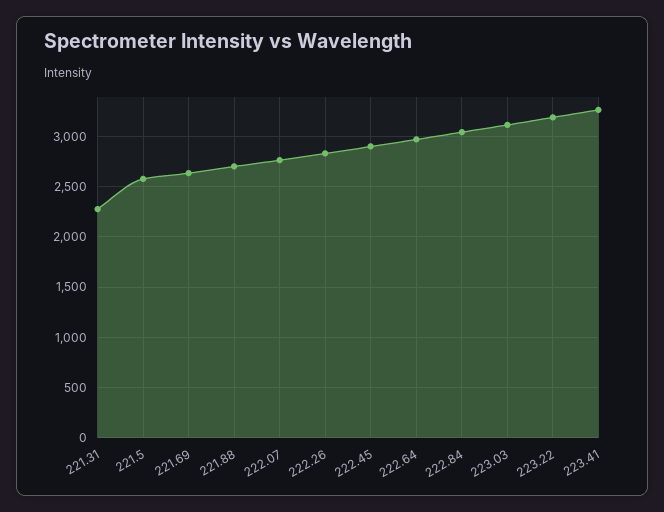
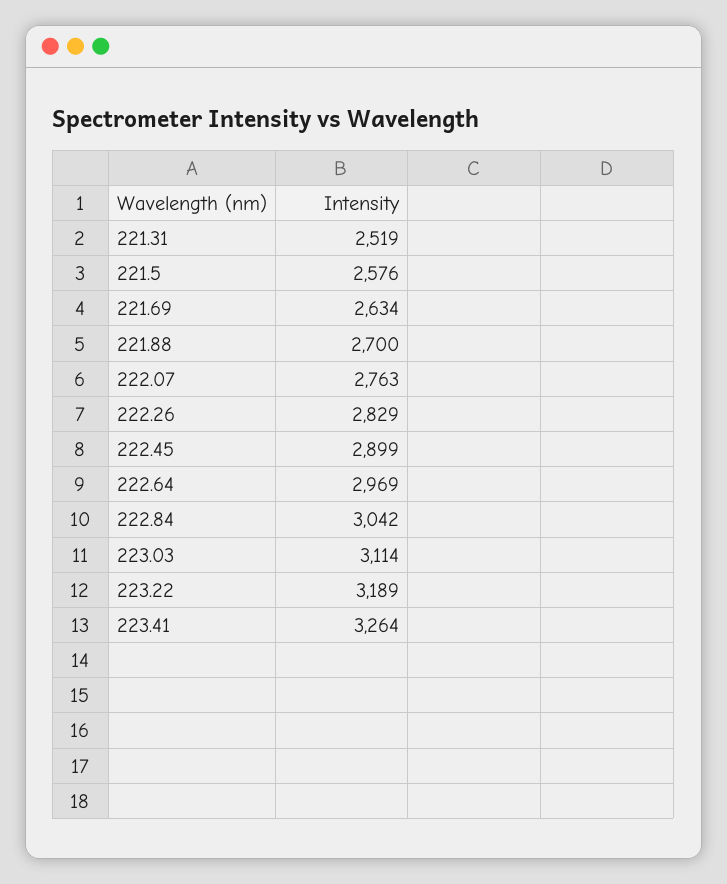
221.31: 2300 -> 2519

